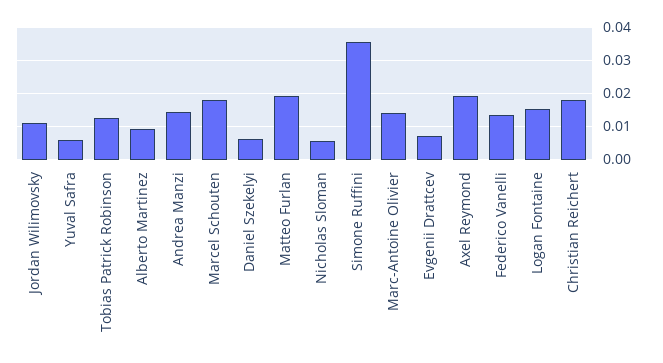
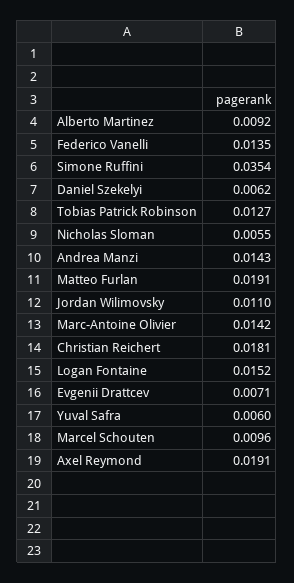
Marcel Schouten: 0.018 -> 0.0096

